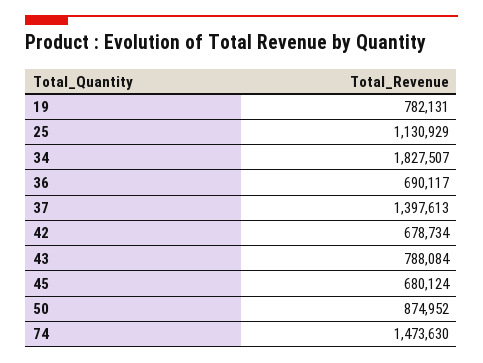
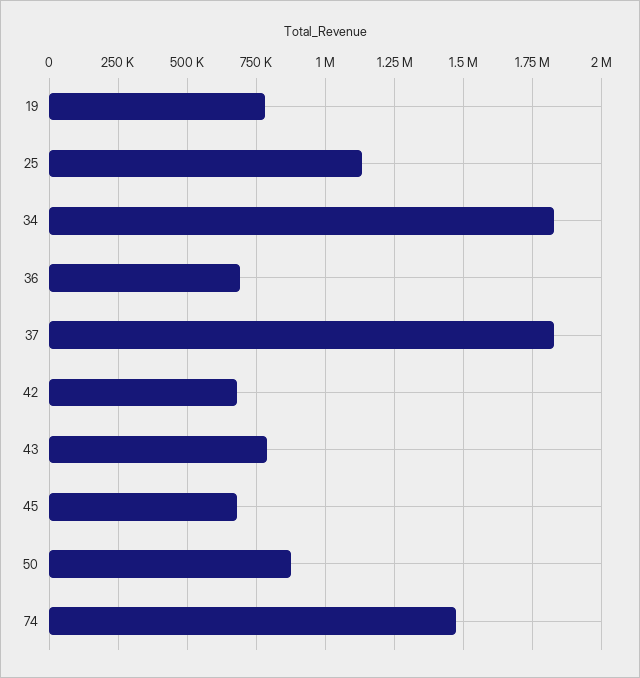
37: 1397613 -> 1825000

